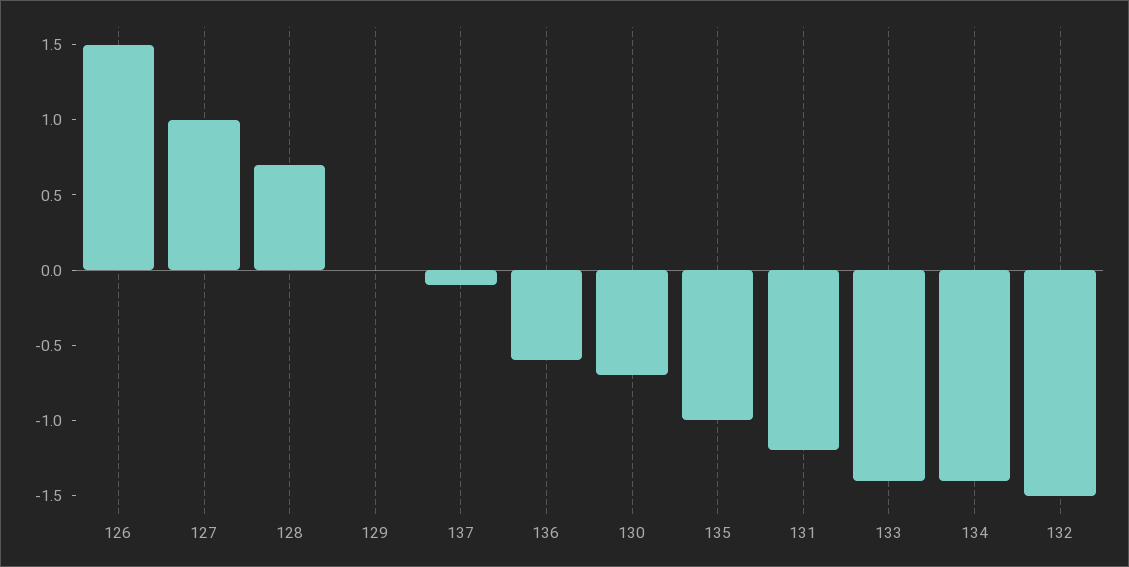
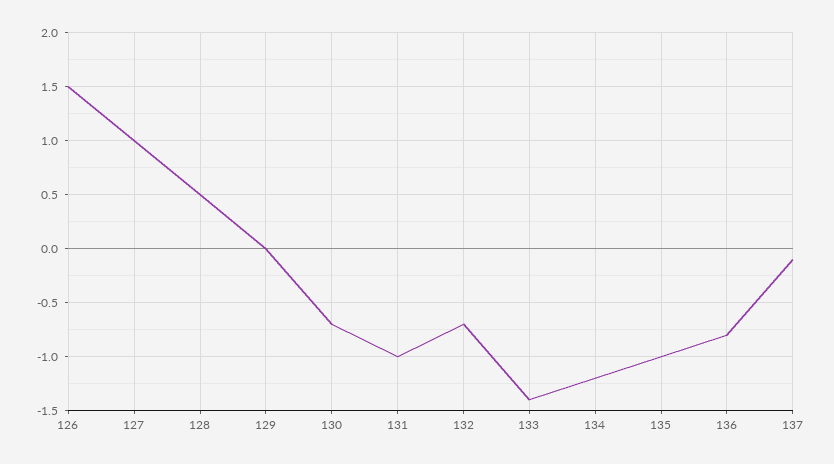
128: 0.7 -> 0.5
136: -0.6 -> -0.8
131: -1.2 -> -1
134: -1.4 -> -1.2
132: -1.5 -> -0.7

